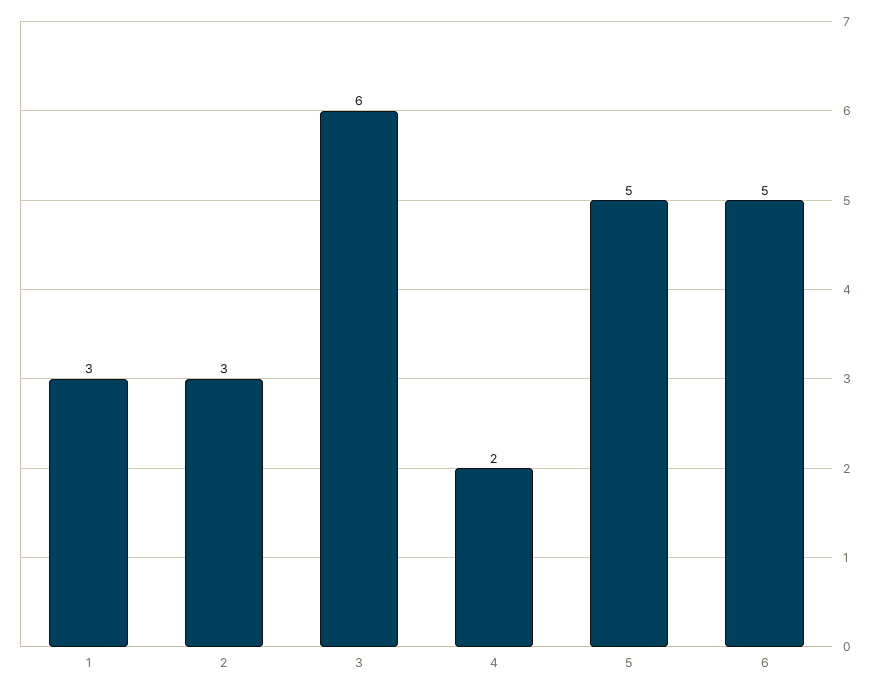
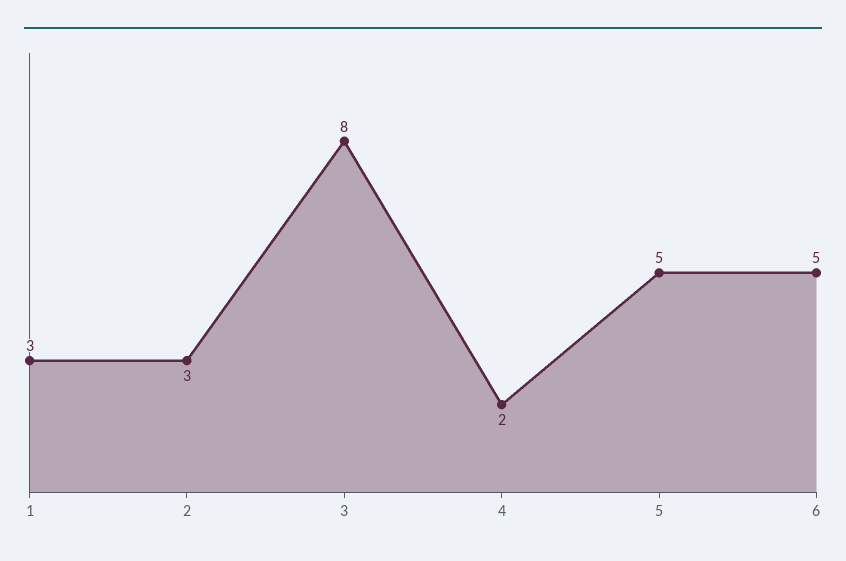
3: 6 -> 8

